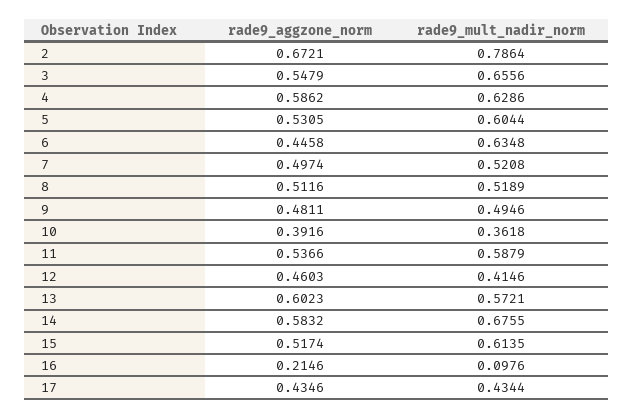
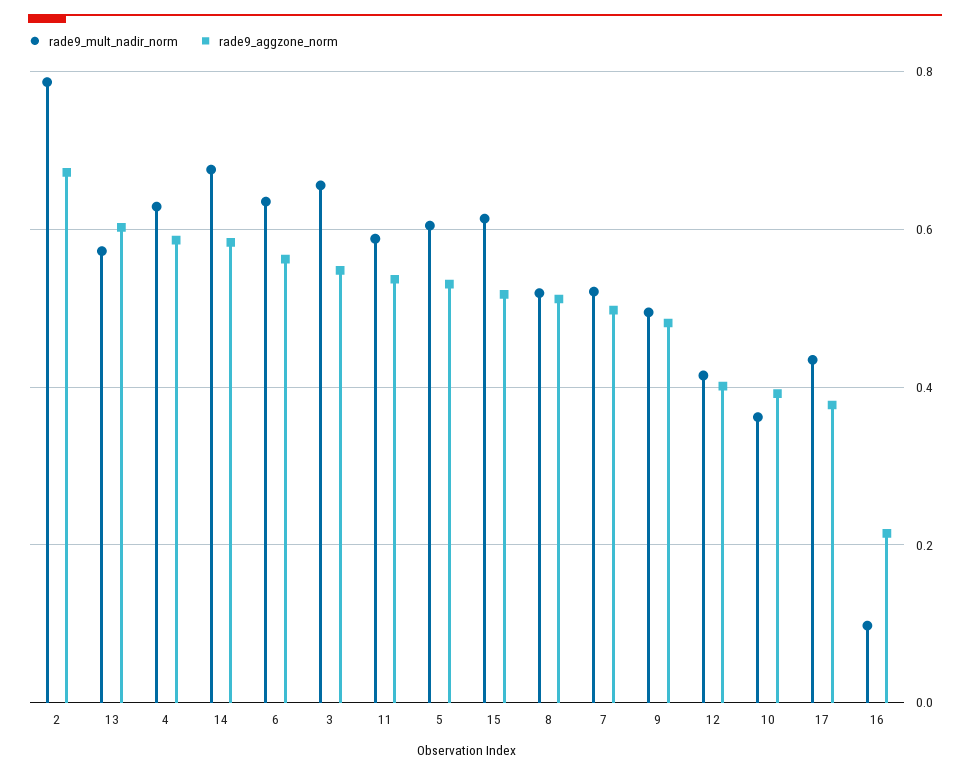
rade9_aggzone_norm, 6: 0.4458 -> 0.56
rade9_aggzone_norm, 12: 0.4603 -> 0.4
rade9_aggzone_norm, 17: 0.4346 -> 0.38

